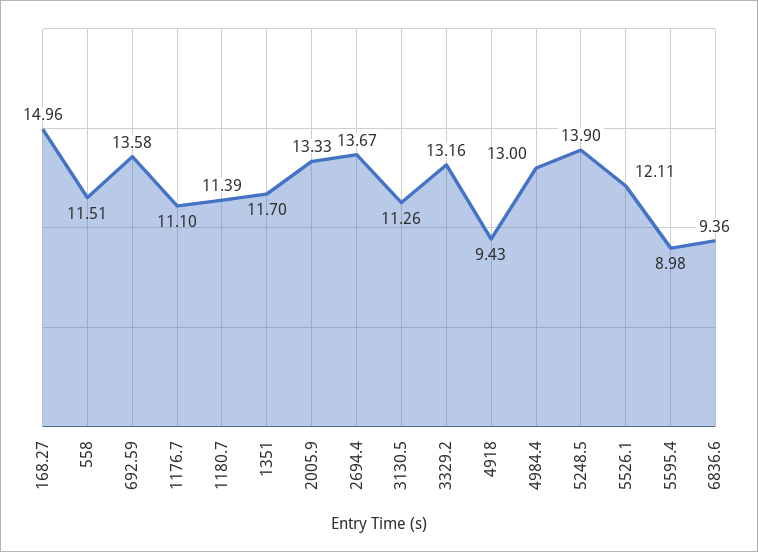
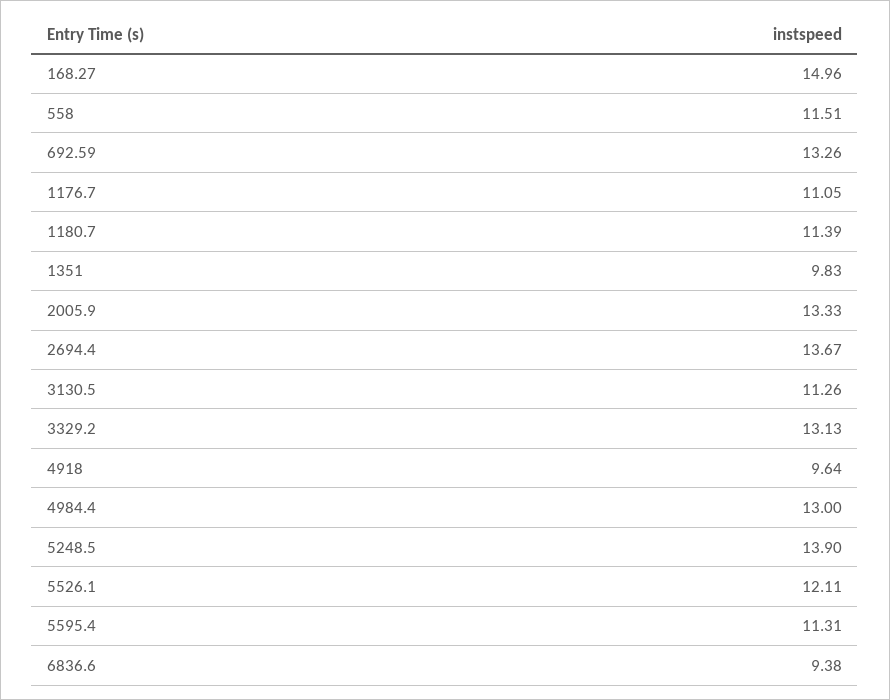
692.59: 13.58 -> 13.26
1176.7: 11.1 -> 11.05
1351: 11.7 -> 9.83
3329.2: 13.16 -> 13.13
4918: 9.43 -> 9.64
5595.4: 8.98 -> 11.31
6836.6: 9.36 -> 9.38

